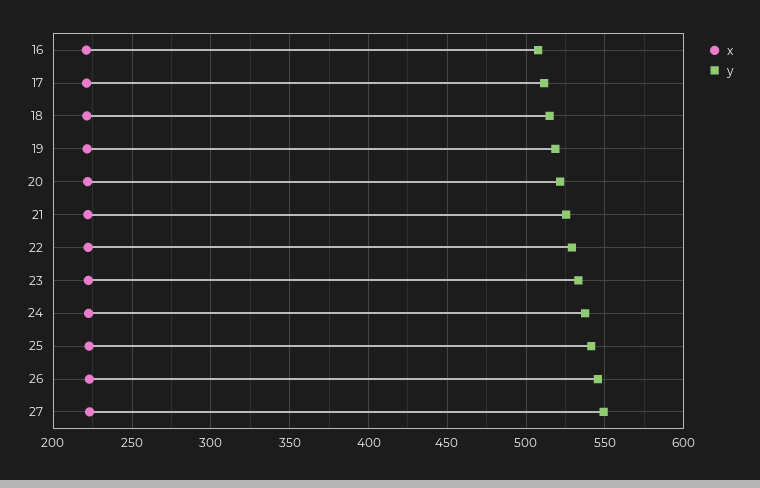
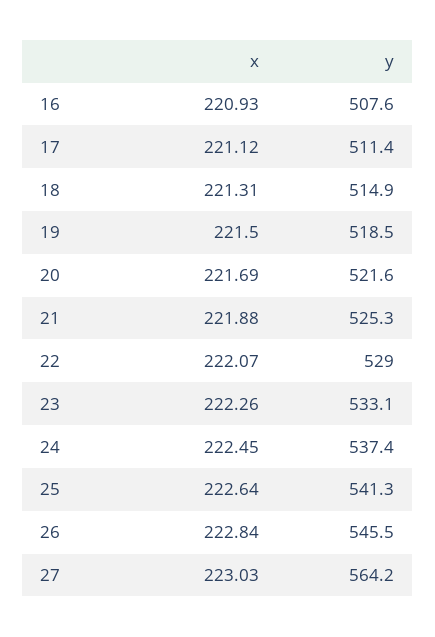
y, 27: 550 -> 564.2

